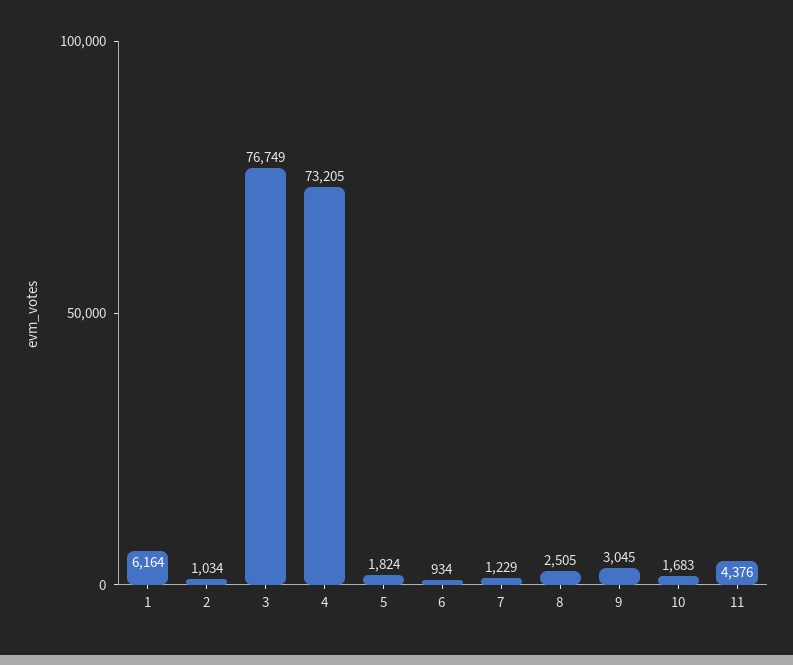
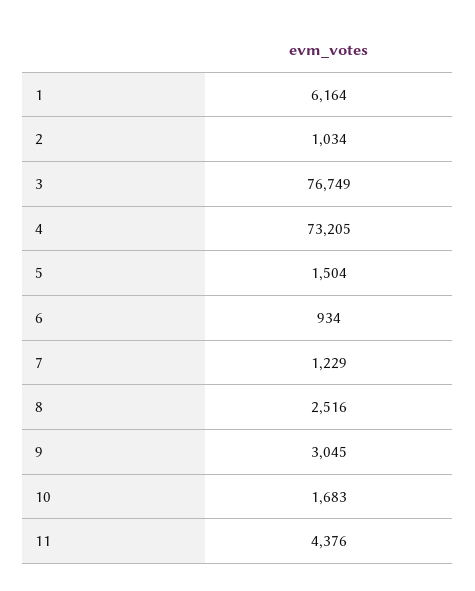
5: 1824 -> 1504
8: 2505 -> 2516

